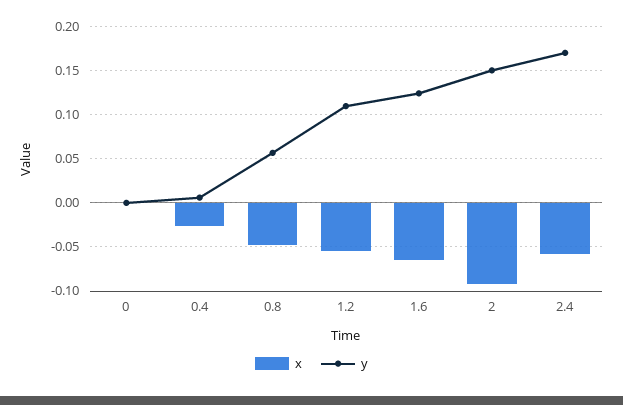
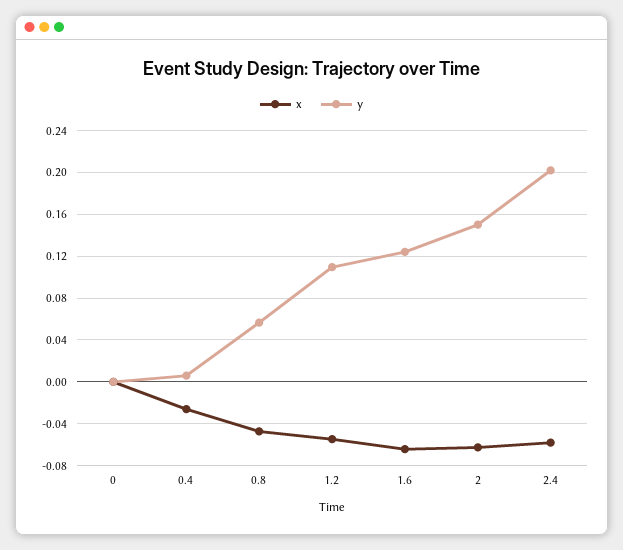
x, 2: -0.09 -> -0.06
y, 2.4: 0.17 -> 0.2

